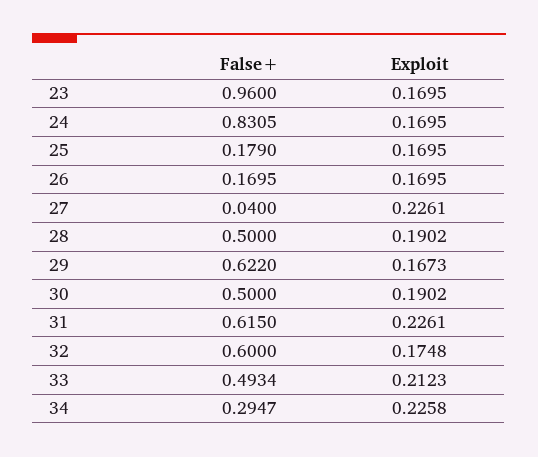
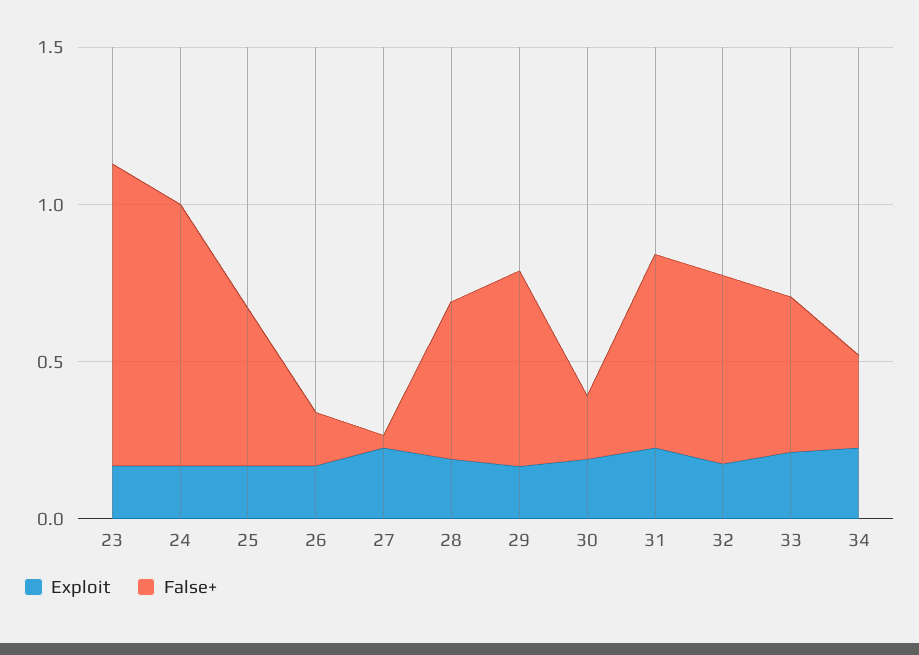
False+, 25: 0.179 -> 0.5
False+, 30: 0.5 -> 0.2

